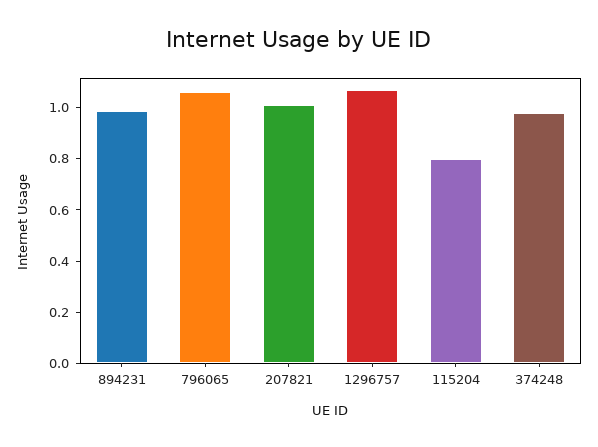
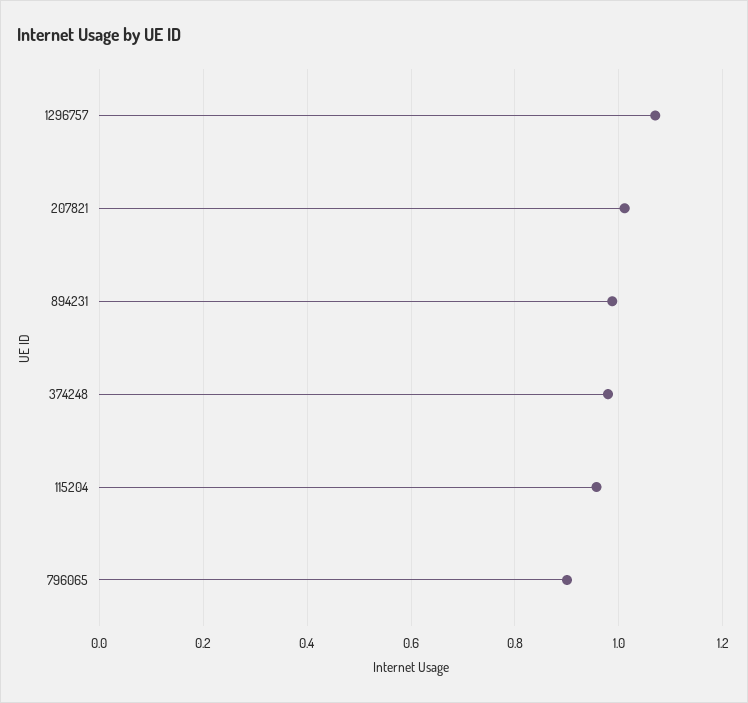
796065: 1.05 -> 0.9
115204: 0.8 -> 0.96

